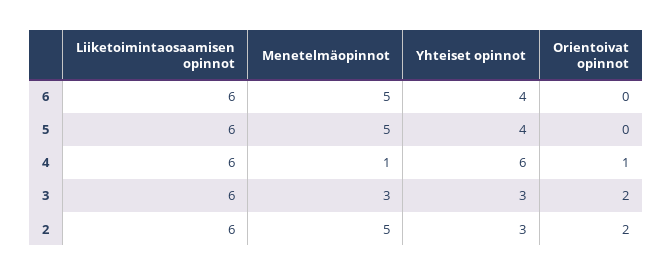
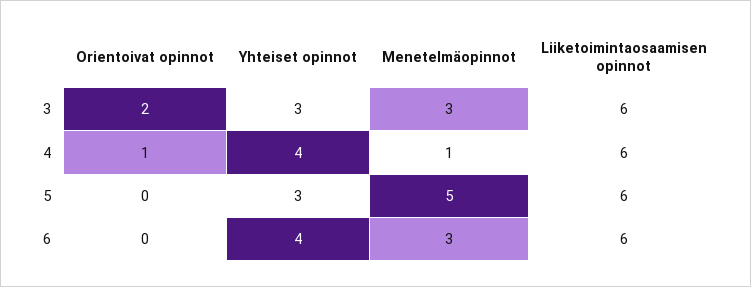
Menetelmäopinnot, 6: 5 -> 3
Yhteiset opinnot, 5: 4 -> 3
Yhteiset opinnot, 4: 6 -> 4
Liiketoimintaosaamisen opinnot, 2: 6 -> none
Menetelmäopinnot, 2: 5 -> none
Yhteiset opinnot, 2: 3 -> none
Orientoivat opinnot, 2: 2 -> none

